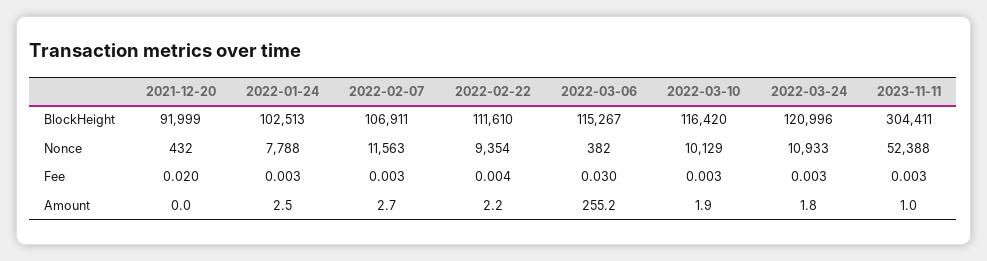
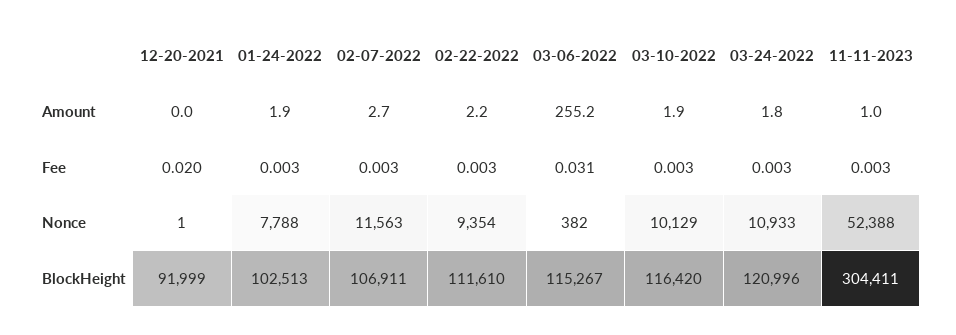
2021-12-20, Nonce: 432 -> 1
2022-02-22, Fee: 0.004 -> 0.003
2022-03-06, Fee: 0.03 -> 0.031
2022-01-24, Amount: 2.5 -> 1.9

